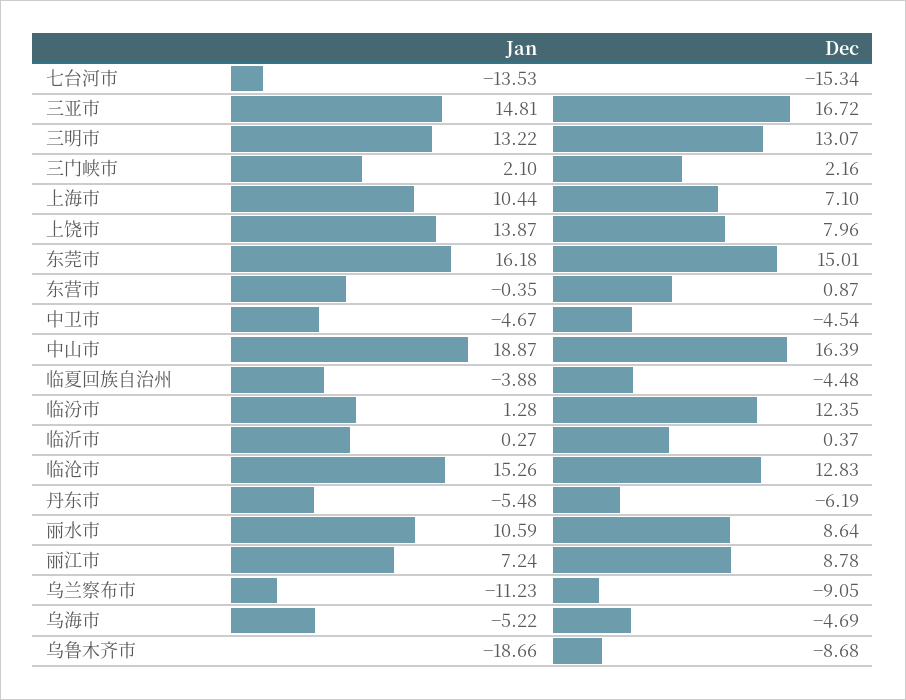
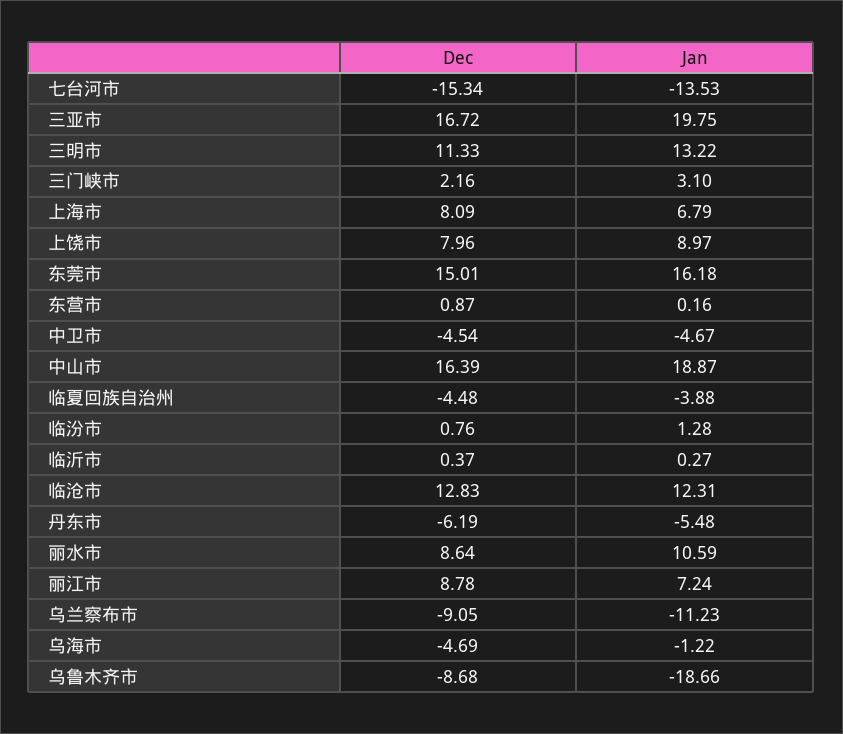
Jan, 三亚市: 14.81 -> 19.75
Dec, 三明市: 13.07 -> 11.33
Jan, 三门峡市: 2.1 -> 3.1
Jan, 上海市: 10.44 -> 6.79
Dec, 上海市: 7.1 -> 8.09
Jan, 上饶市: 13.87 -> 8.97
Jan, 东营市: -0.35 -> 0.16
Dec, 临汾市: 12.35 -> 0.76
Jan, 临沧市: 15.26 -> 12.31
Jan, 乌海市: -5.22 -> -1.22

